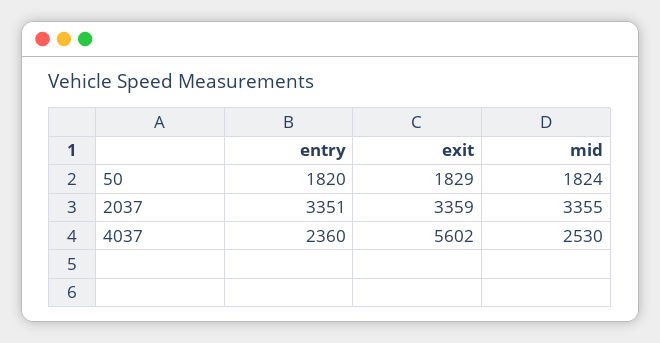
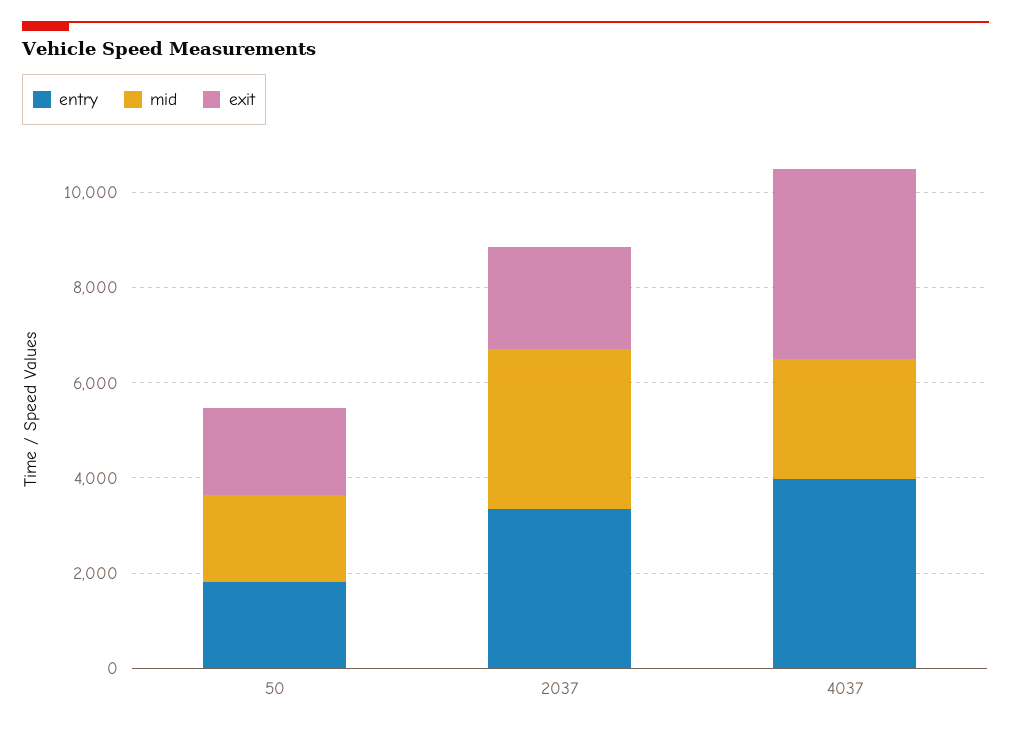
exit, 2037: 3359 -> 2000
entry, 4037: 2360 -> 4000
exit, 4037: 5602 -> 4000

